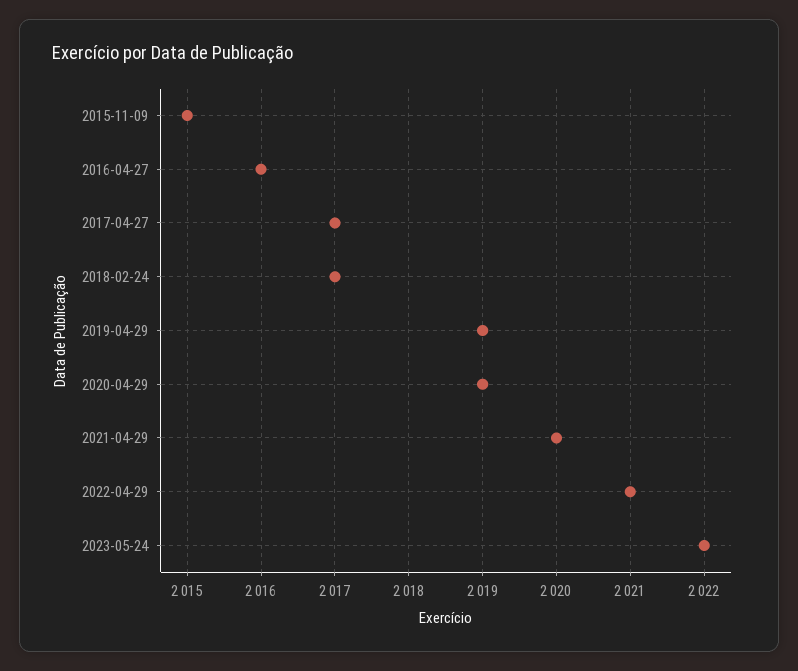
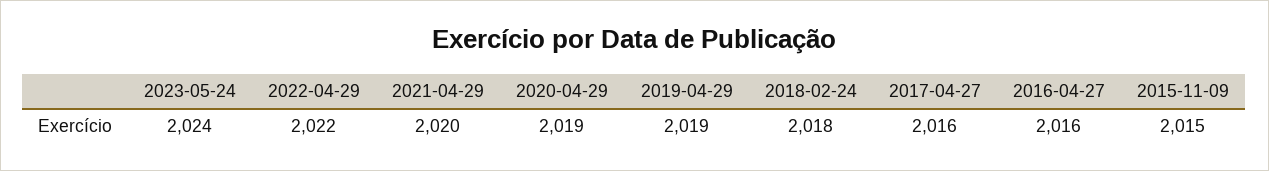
2017-04-27: 2017 -> 2016
2018-02-24: 2017 -> 2018
2022-04-29: 2021 -> 2022
2023-05-24: 2022 -> 2024

